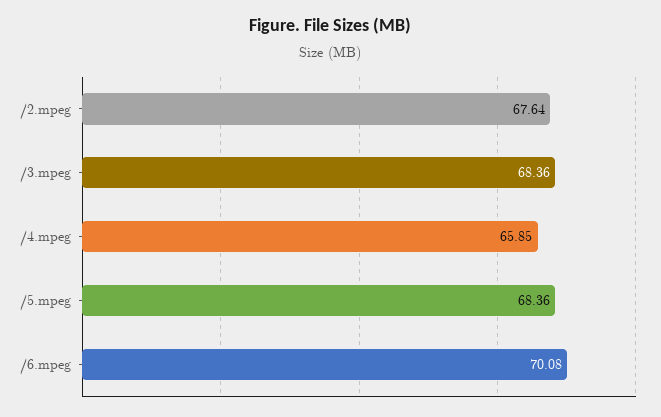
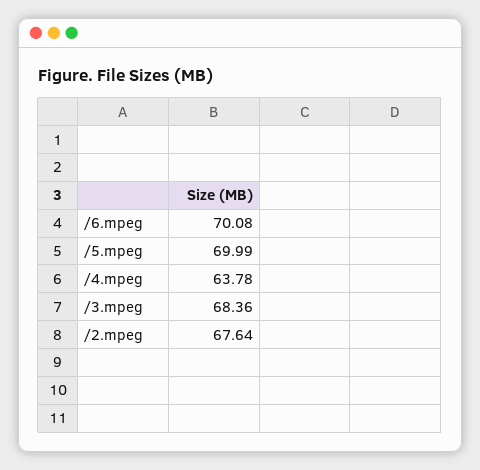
/4.mpeg: 65.85 -> 63.78
/5.mpeg: 68.36 -> 69.99

